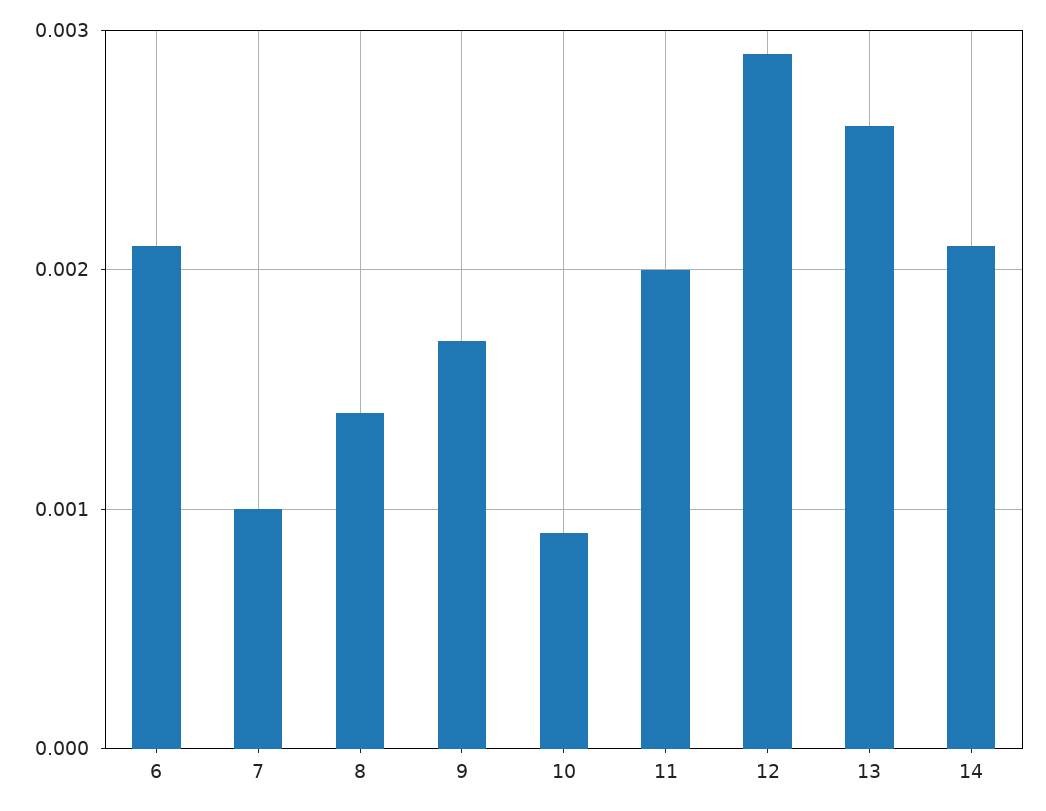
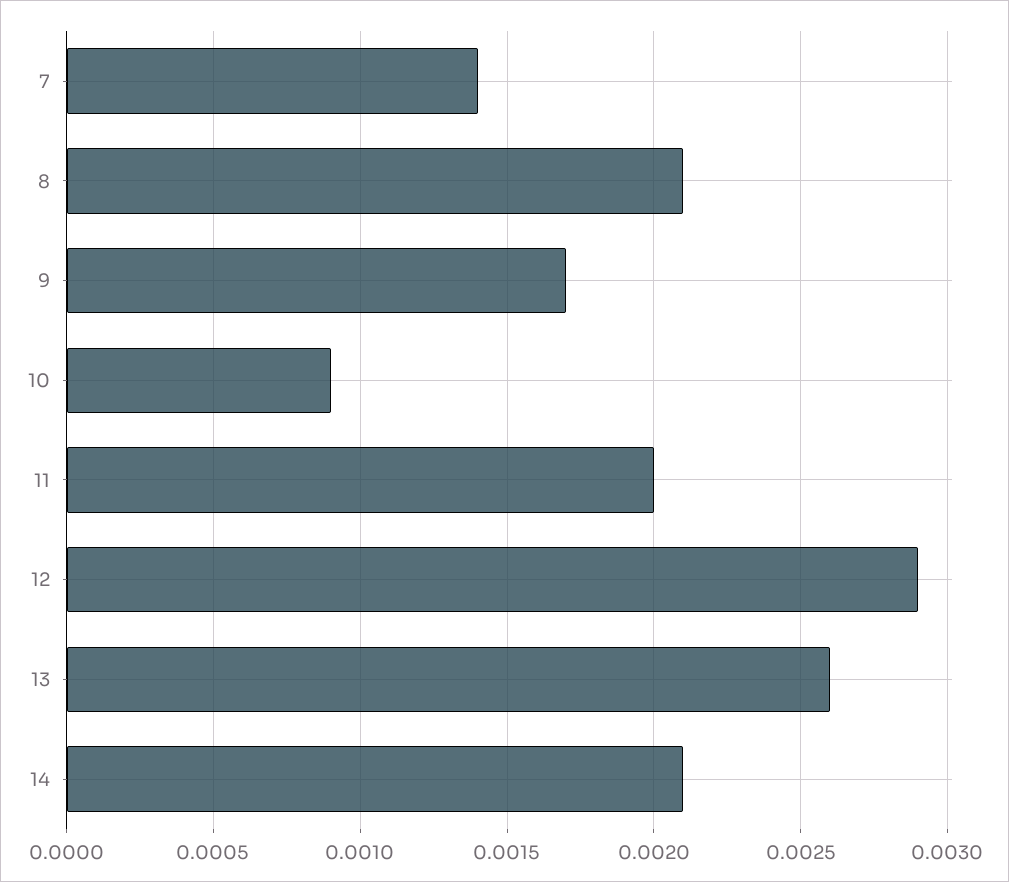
6: 0.0021 -> none
7: 0.001 -> 0.0014
8: 0.0014 -> 0.0021

